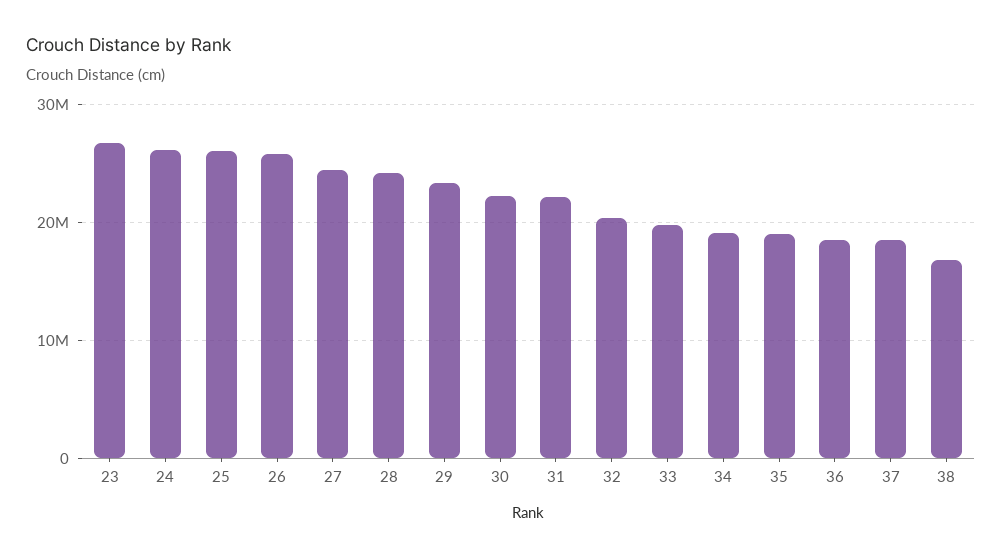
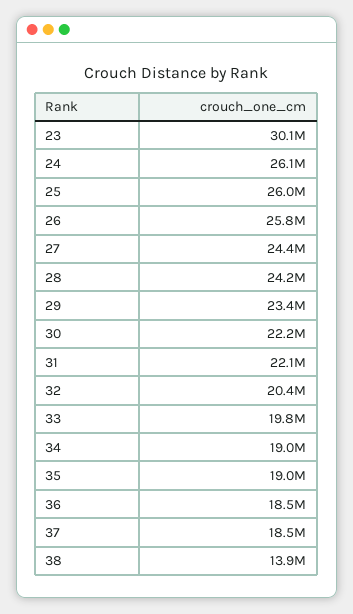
23: 27000000 -> 30100000
38: 17000000 -> 13900000

